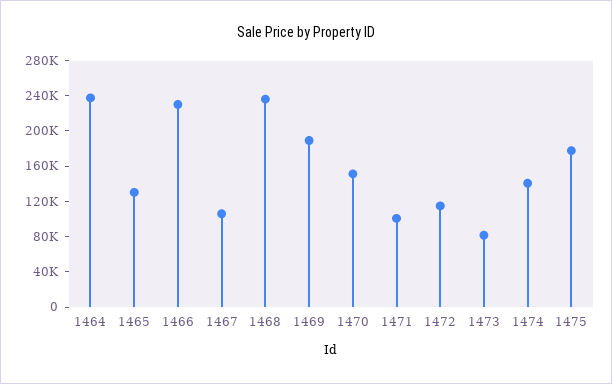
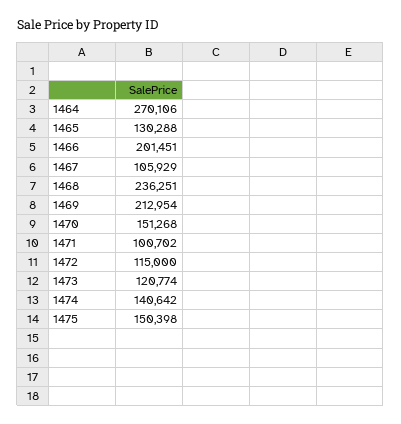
1464: 240000 -> 270106
1466: 230000 -> 201451
1469: 190000 -> 212954
1473: 80000 -> 120774
1475: 180000 -> 150398

